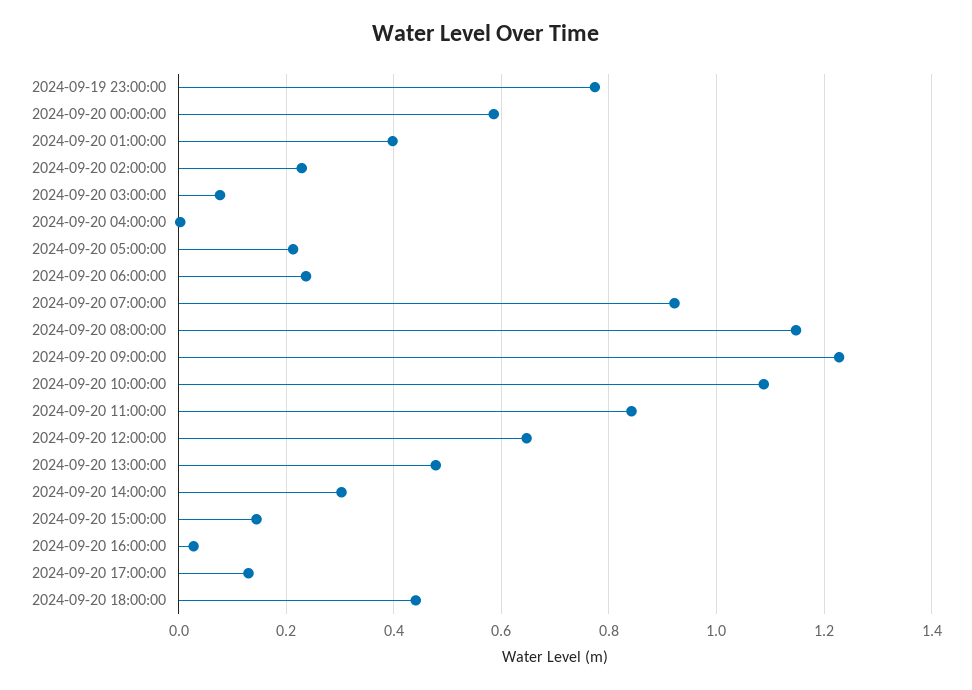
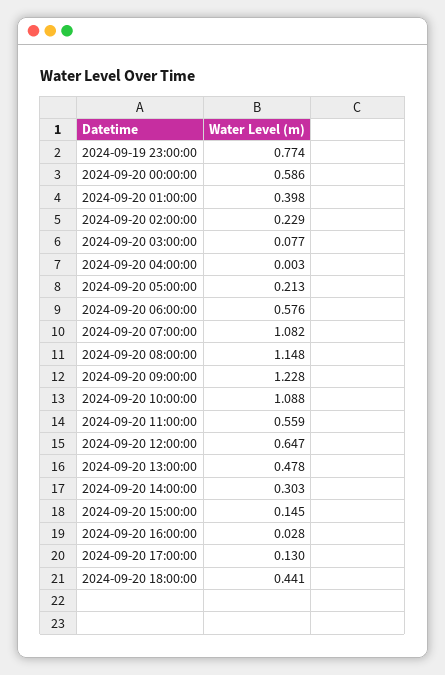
2024-09-20 06:00:00: 0.24 -> 0.576
2024-09-20 07:00:00: 0.92 -> 1.082
2024-09-20 11:00:00: 0.84 -> 0.559

